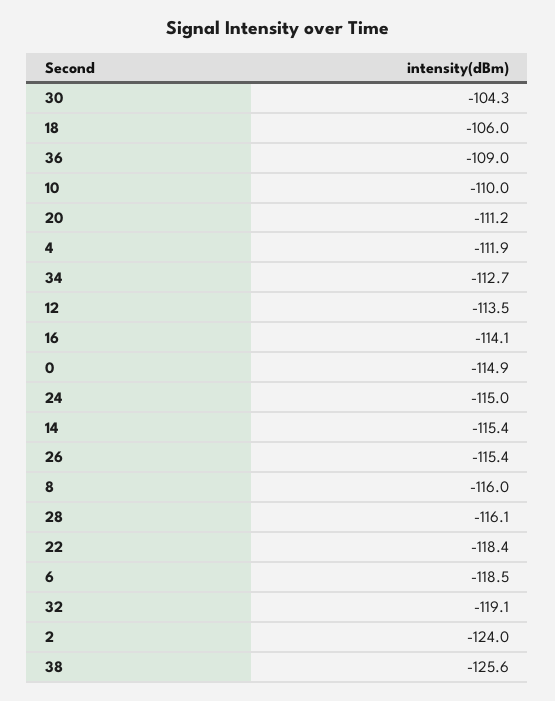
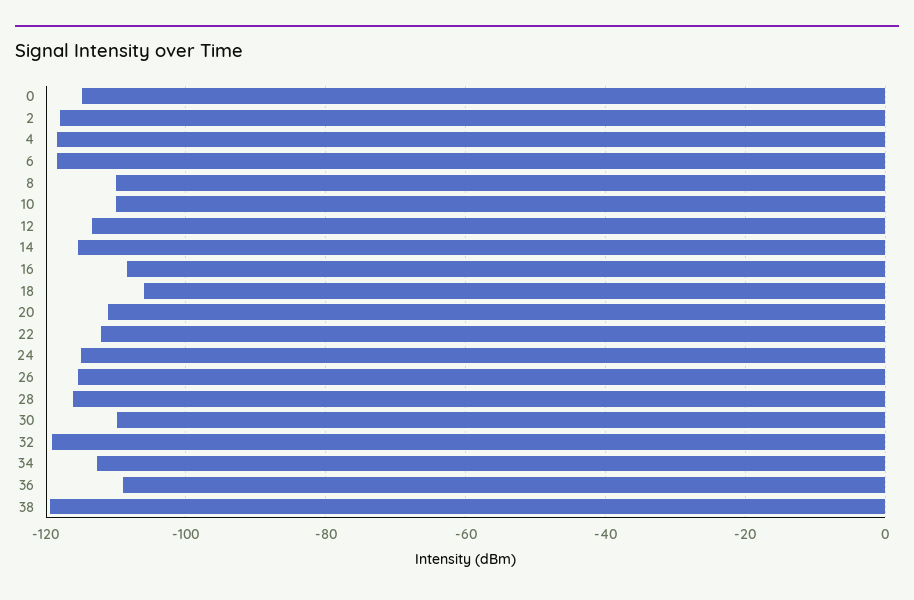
30: -104.3 -> -110
4: -111.9 -> -118
16: -114.1 -> -108
8: -116 -> -110
22: -118.4 -> -112
2: -124 -> -118
38: -125.6 -> -120

